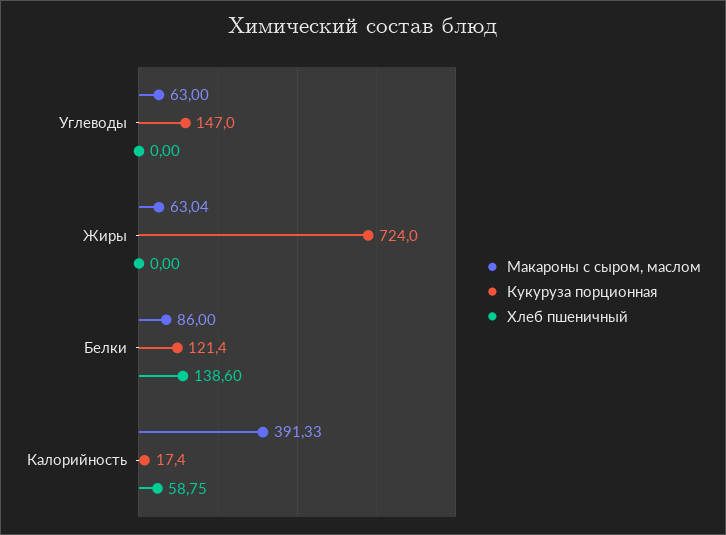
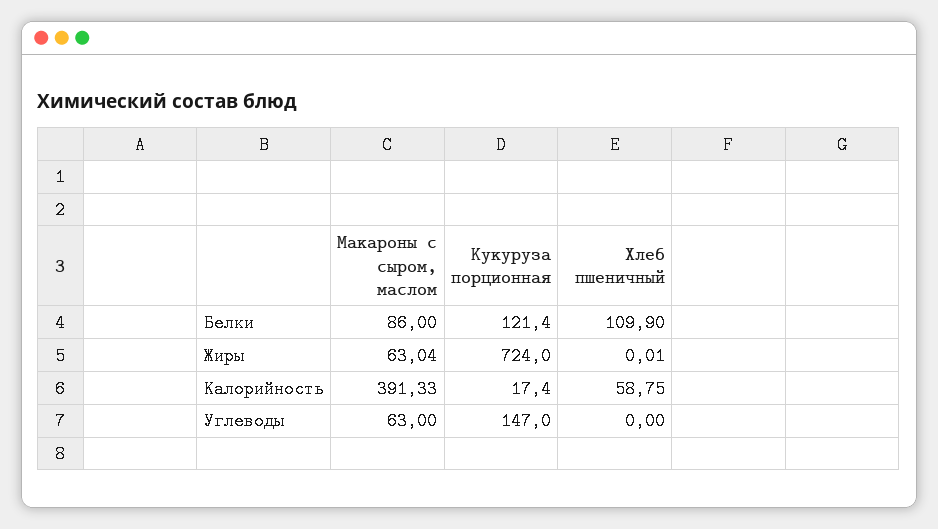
Хлеб пшеничный, Жиры: 0 -> 0.01
Хлеб пшеничный, Белки: 138.6 -> 109.9

